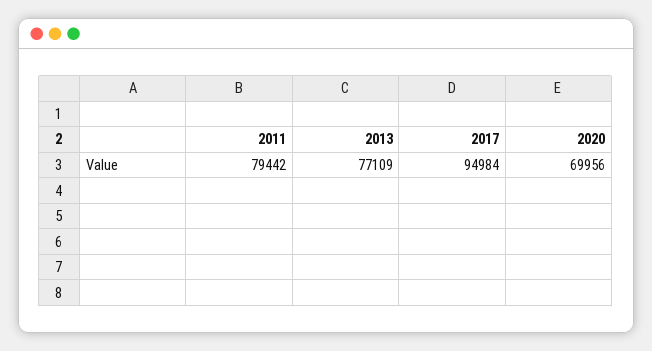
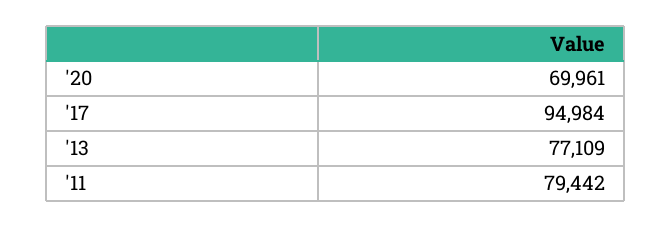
2020: 69956 -> 69961

